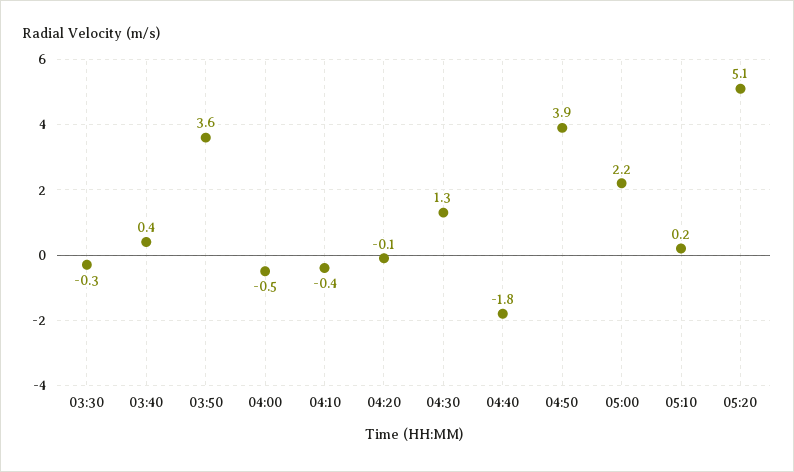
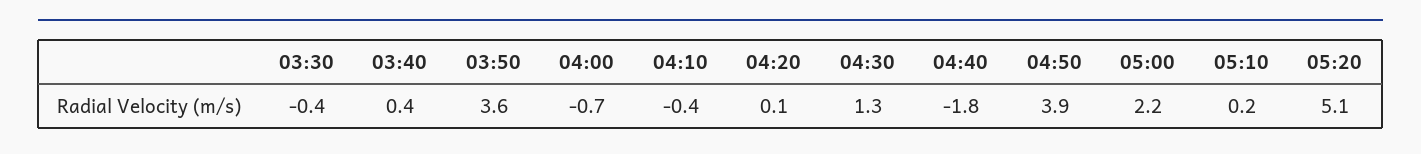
03:30: -0.3 -> -0.4
04:00: -0.5 -> -0.7
04:20: -0.1 -> 0.1

